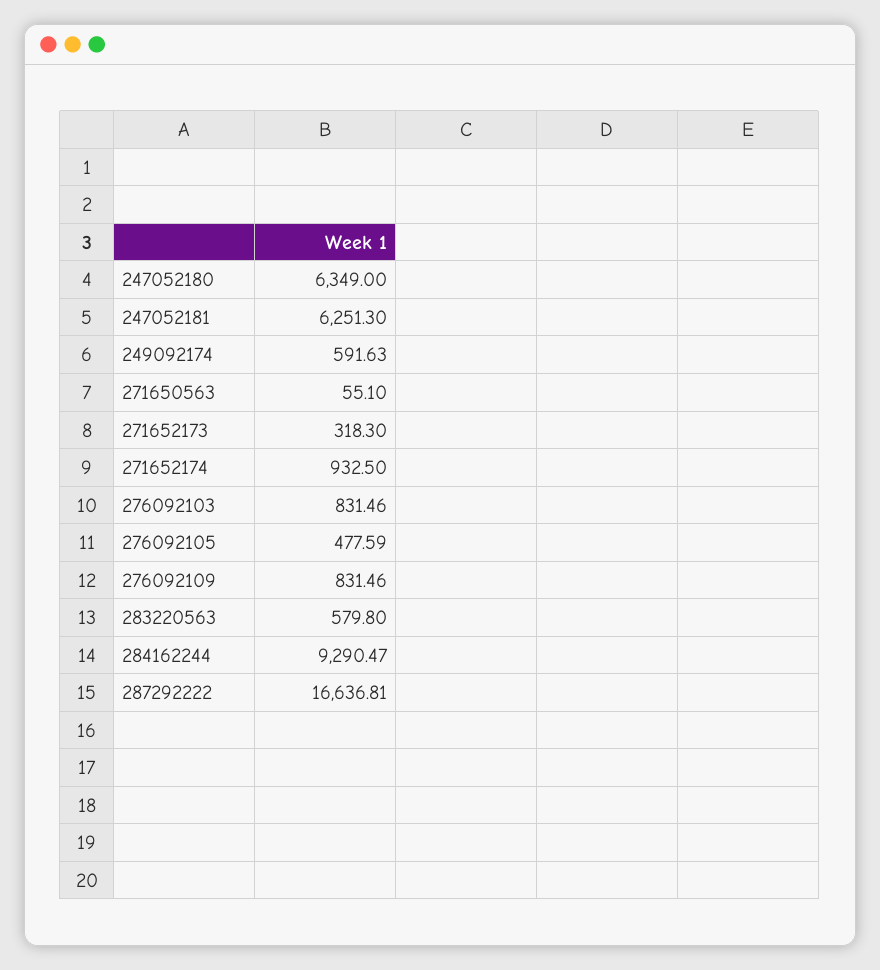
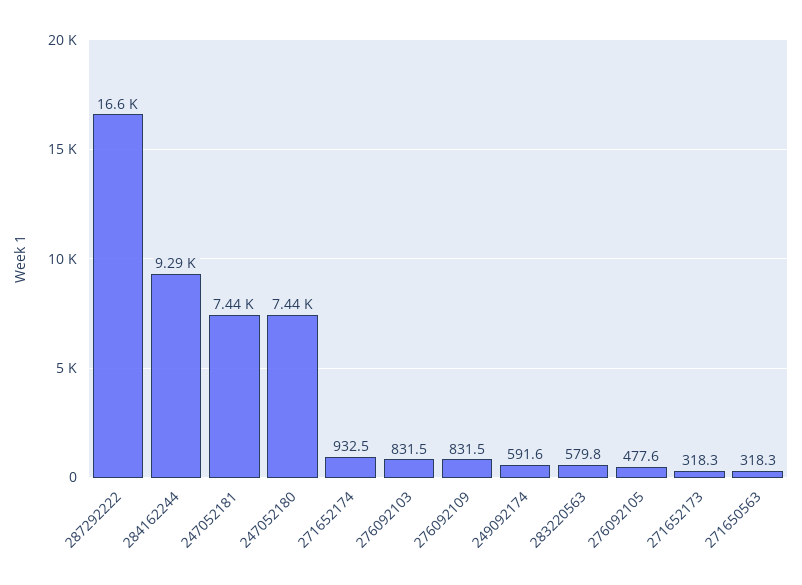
247052180: 6349 -> 7440
247052181: 6251.3 -> 7440
271650563: 55.1 -> 318.3

